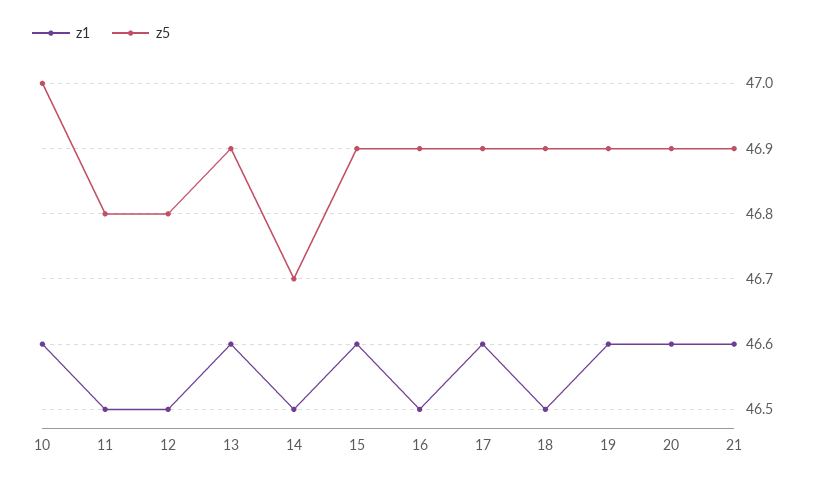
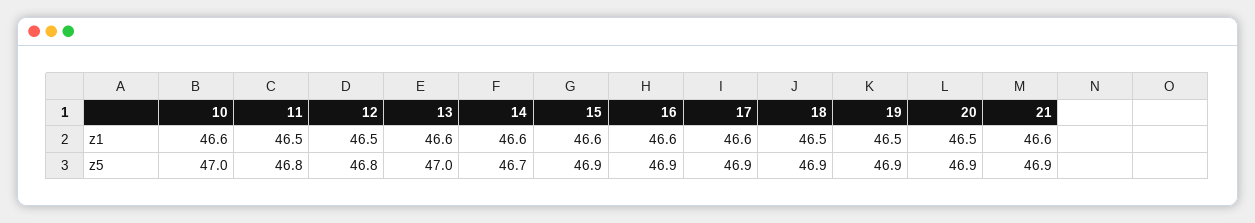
z5, 13: 46.9 -> 47
z1, 14: 46.5 -> 46.6
z1, 16: 46.5 -> 46.6
z1, 19: 46.6 -> 46.5
z1, 20: 46.6 -> 46.5

